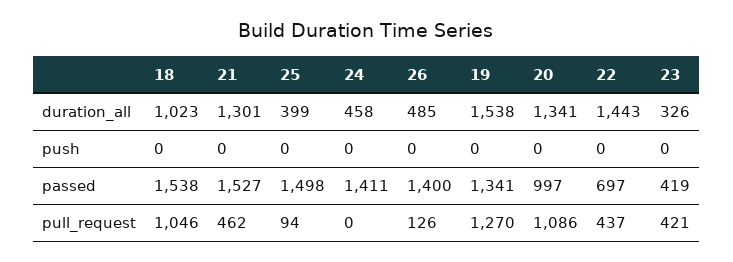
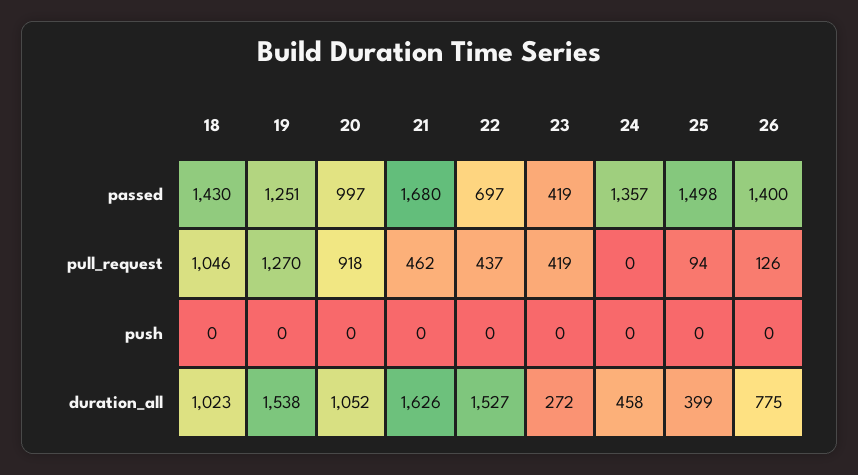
21, duration_all: 1301 -> 1626
26, duration_all: 485 -> 775
20, duration_all: 1341 -> 1052
22, duration_all: 1443 -> 1527
23, duration_all: 326 -> 272
18, passed: 1538 -> 1430
21, passed: 1527 -> 1680
24, passed: 1411 -> 1357
19, passed: 1341 -> 1251
20, pull_request: 1086 -> 918
23, pull_request: 421 -> 419

